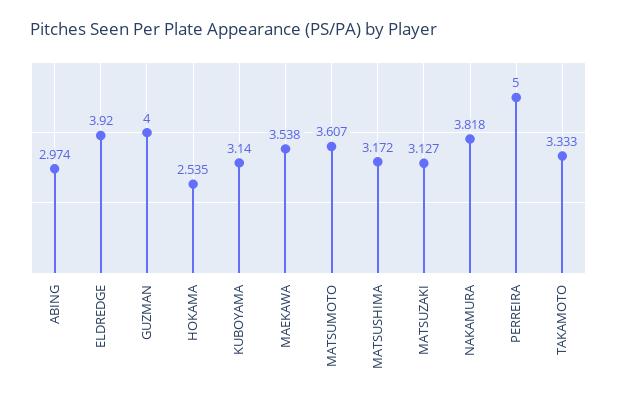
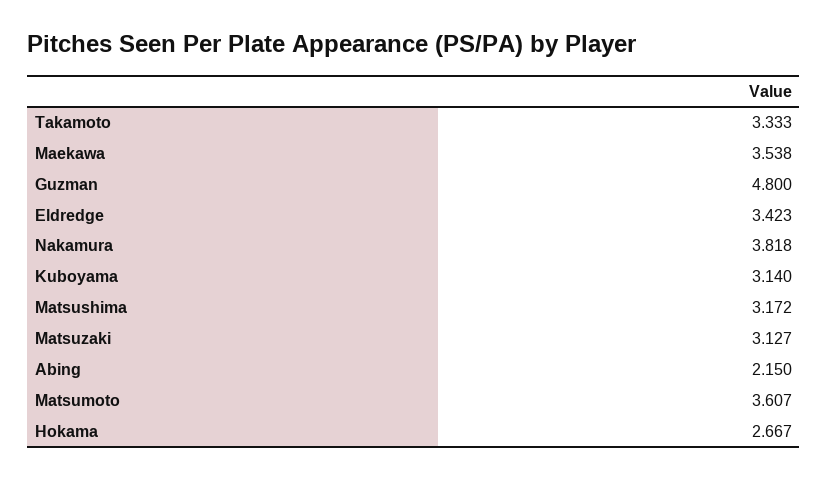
ABING: 2.974 -> 2.15
ELDREDGE: 3.92 -> 3.423
GUZMAN: 4 -> 4.8
HOKAMA: 2.535 -> 2.667
PERREIRA: 5 -> none

